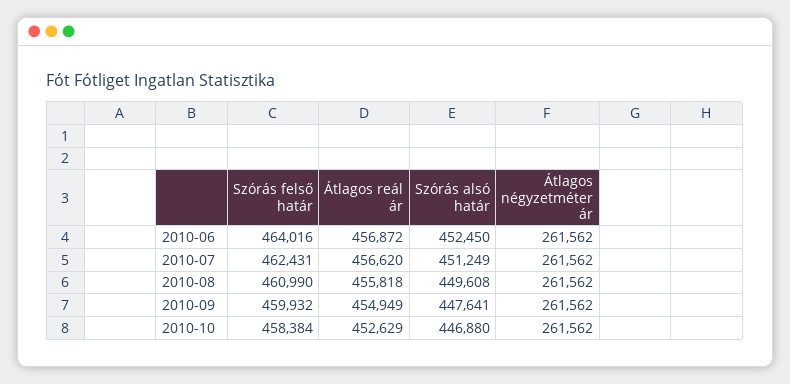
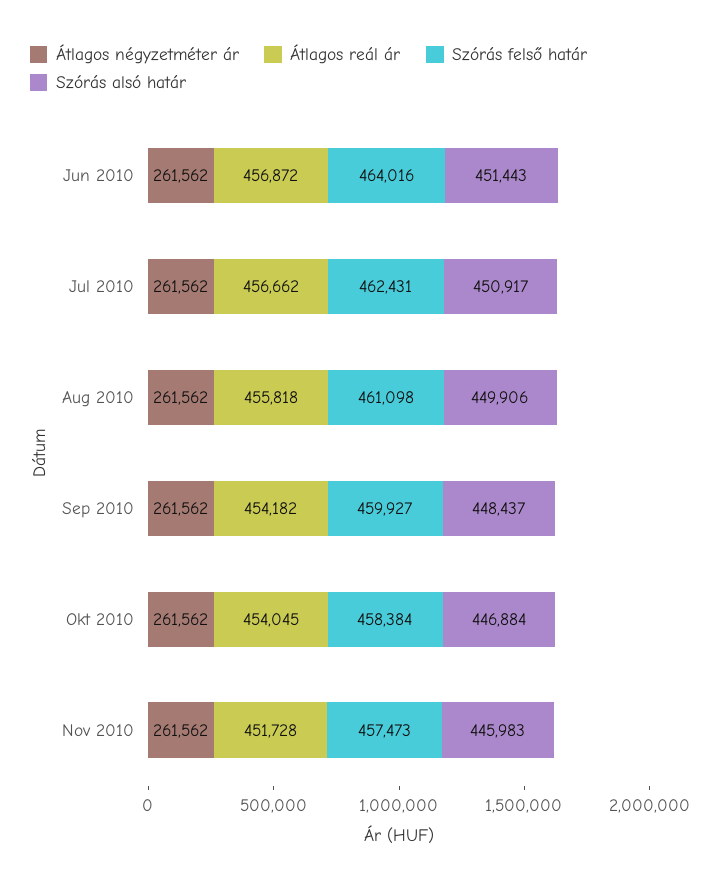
Szórás alsó határ, 2010-06: 452450 -> 451443
Átlagos reál ár, 2010-07: 456620 -> 456662
Szórás alsó határ, 2010-07: 451249 -> 450917
Szórás felső határ, 2010-08: 460990 -> 461098
Szórás alsó határ, 2010-08: 449608 -> 449906
Szórás felső határ, 2010-09: 459932 -> 459927
Átlagos reál ár, 2010-09: 454949 -> 454182
Szórás alsó határ, 2010-09: 447641 -> 448437
Átlagos reál ár, 2010-10: 452629 -> 454045
Szórás alsó határ, 2010-10: 446880 -> 446884
Átlagos négyzetméter ár, Nov 2010: none -> 261562
Átlagos reál ár, Nov 2010: none -> 451728
Szórás felső határ, Nov 2010: none -> 457473
Szórás alsó határ, Nov 2010: none -> 445983

